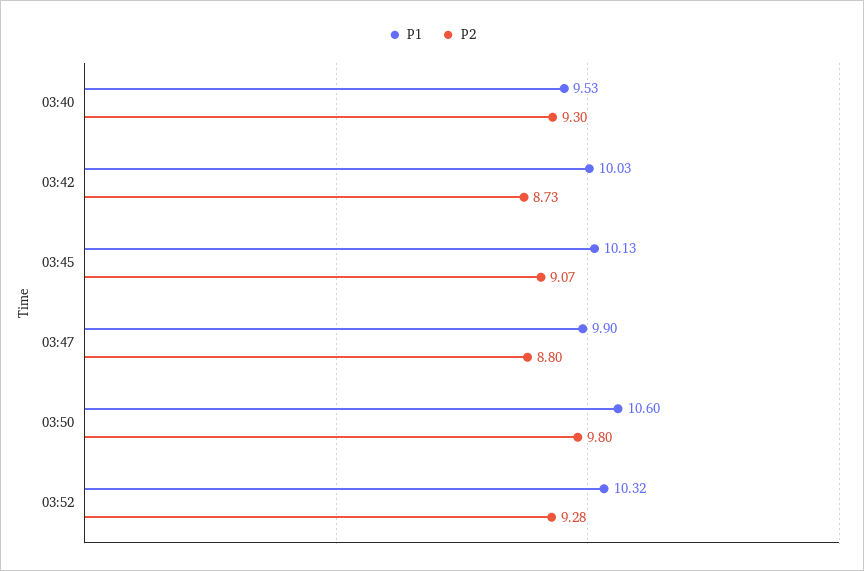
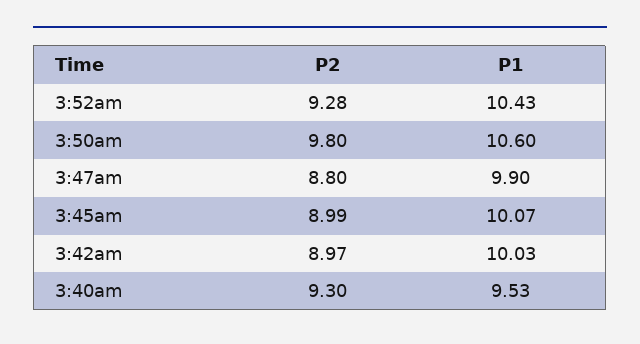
P2, 03:42: 8.73 -> 8.97
P1, 03:45: 10.13 -> 10.07
P2, 03:45: 9.07 -> 8.99
P1, 03:52: 10.32 -> 10.43

